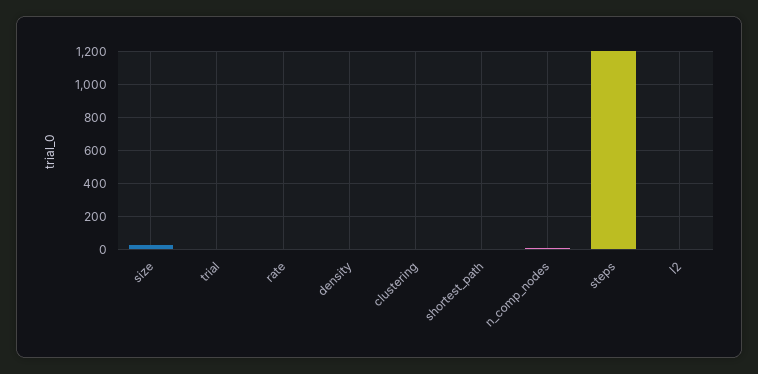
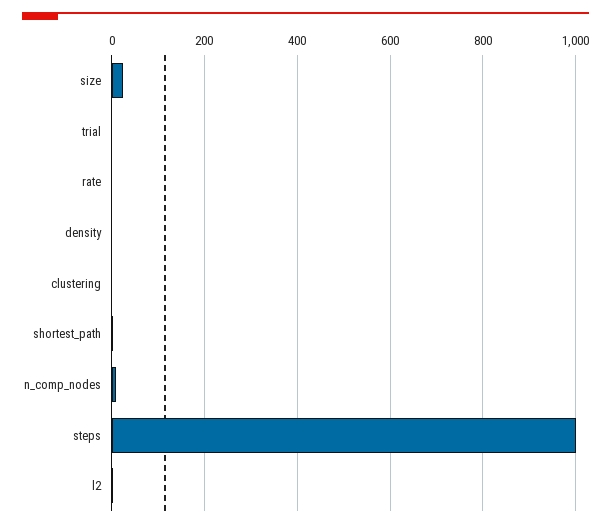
steps: 1200 -> 1000

